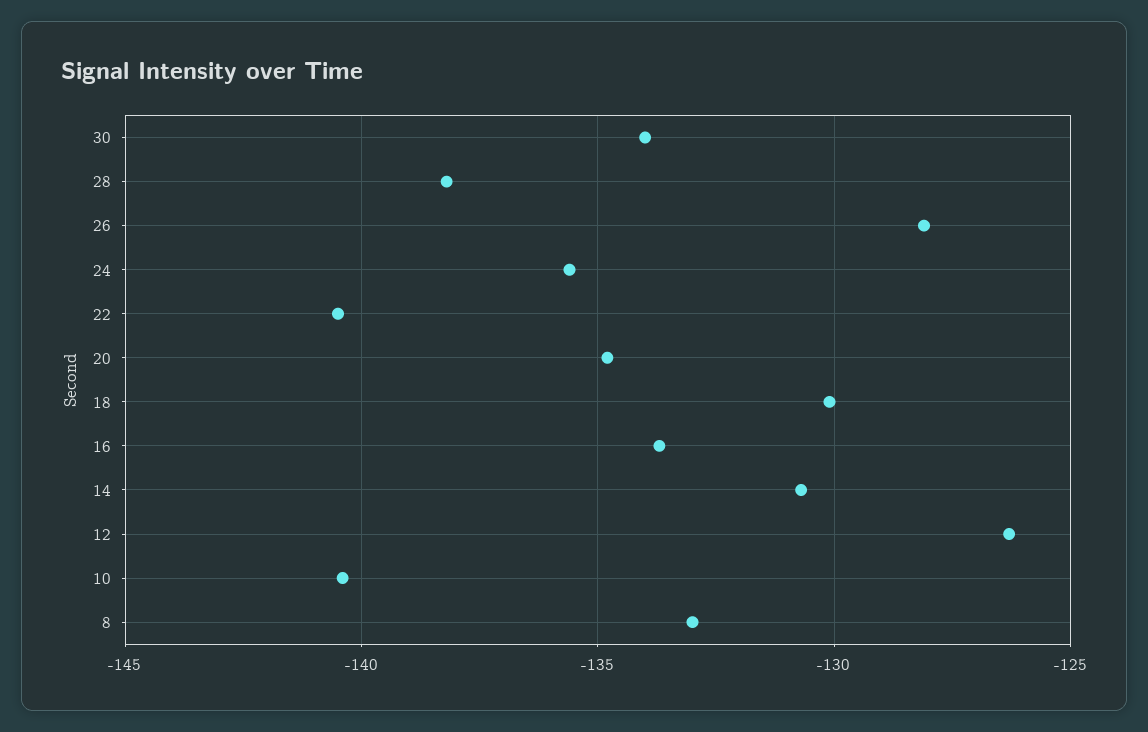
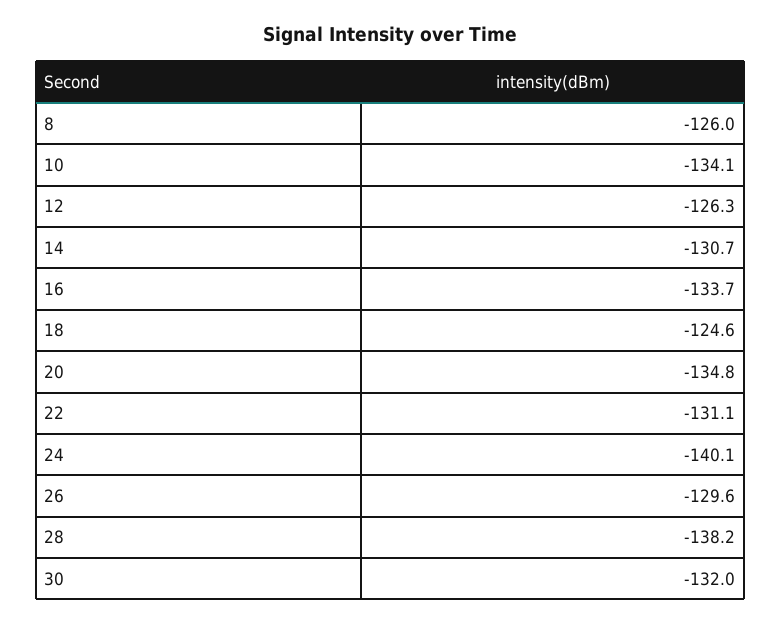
30: -134 -> -132
26: -128 -> -129.6
24: -135.5 -> -140.1
22: -140.5 -> -131.1
18: -130 -> -124.6
10: -140.5 -> -134.1
8: -133 -> -126

